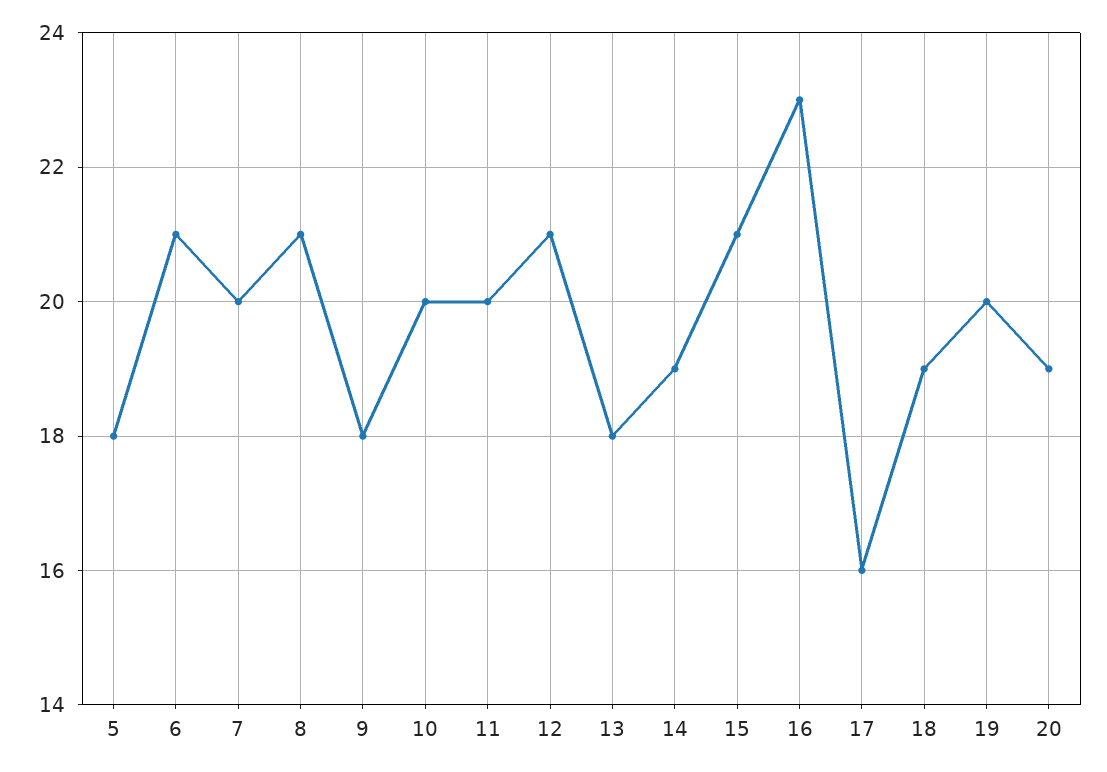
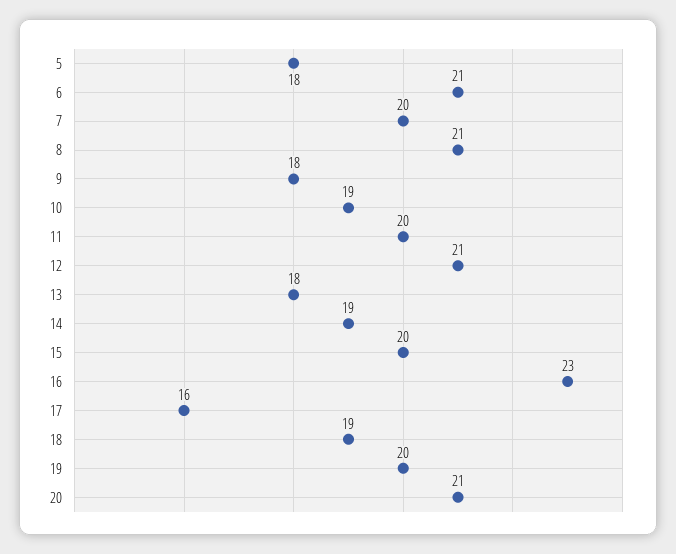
10: 20 -> 19
15: 21 -> 20
20: 19 -> 21

